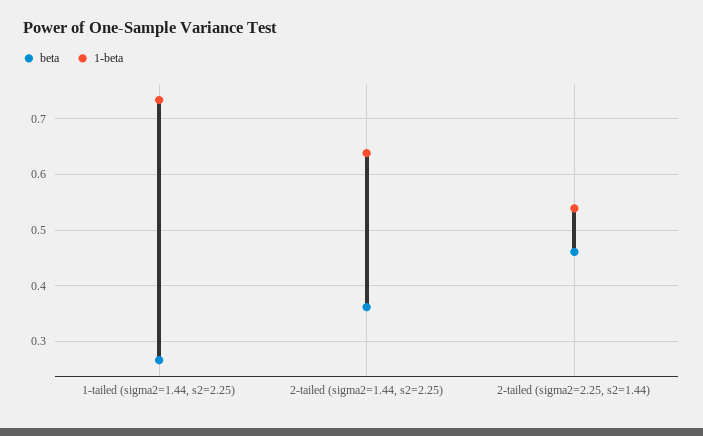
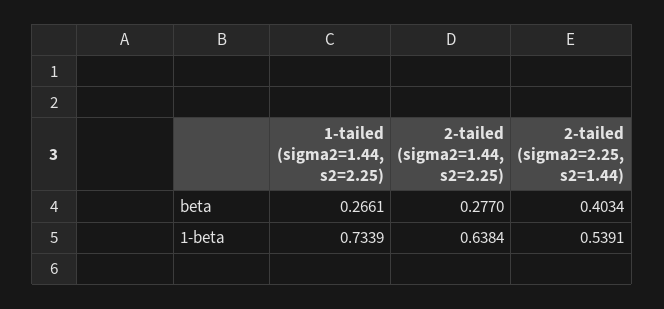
beta, 2-tailed (sigma2=1.44, s2=2.25): 0.36 -> 0.277
beta, 2-tailed (sigma2=2.25, s2=1.44): 0.46 -> 0.4034

